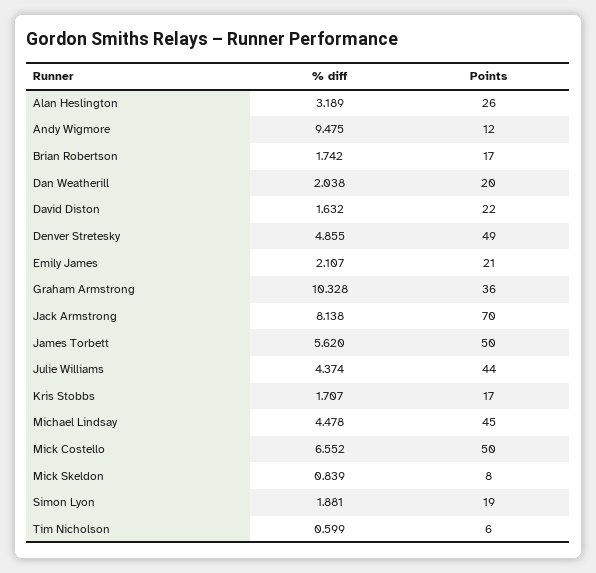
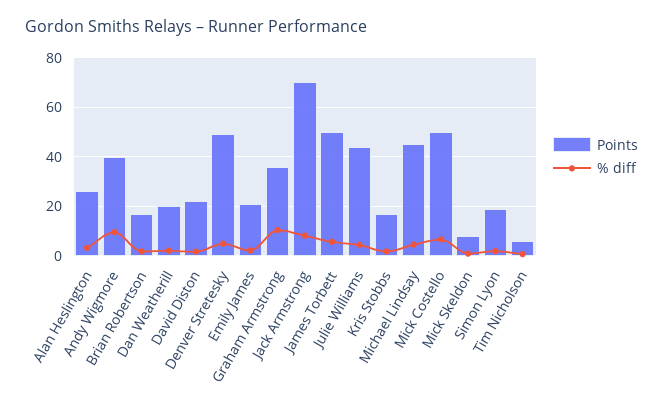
Points, Andy Wigmore: 12 -> 40

